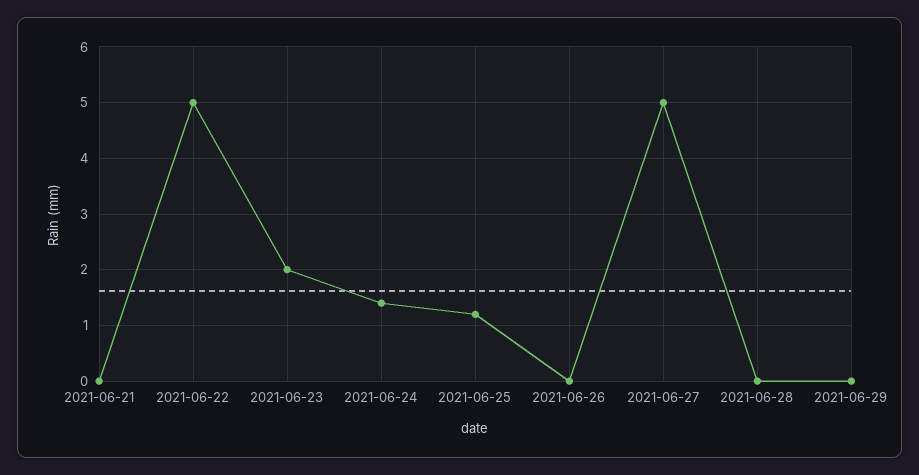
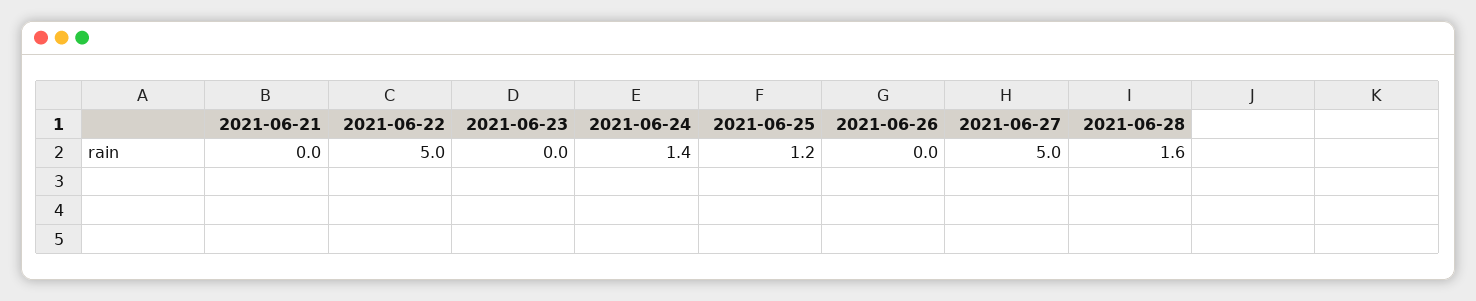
2021-06-23: 2 -> 0
2021-06-28: 0 -> 1.6
2021-06-29: 0 -> none

